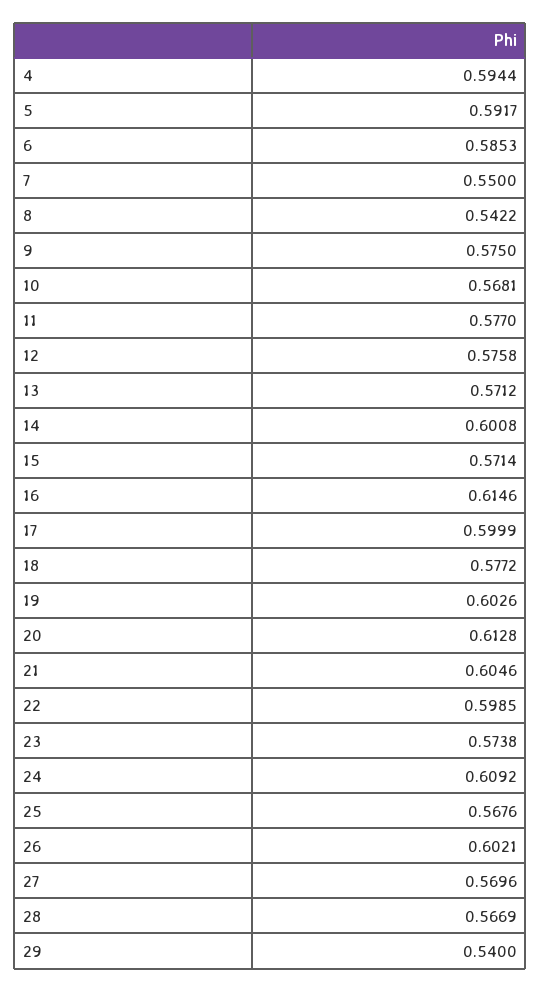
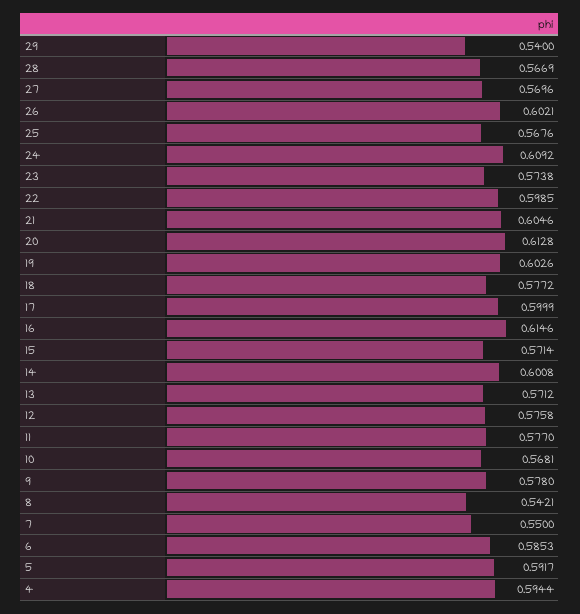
8: 0.5422 -> 0.5421
9: 0.575 -> 0.578

